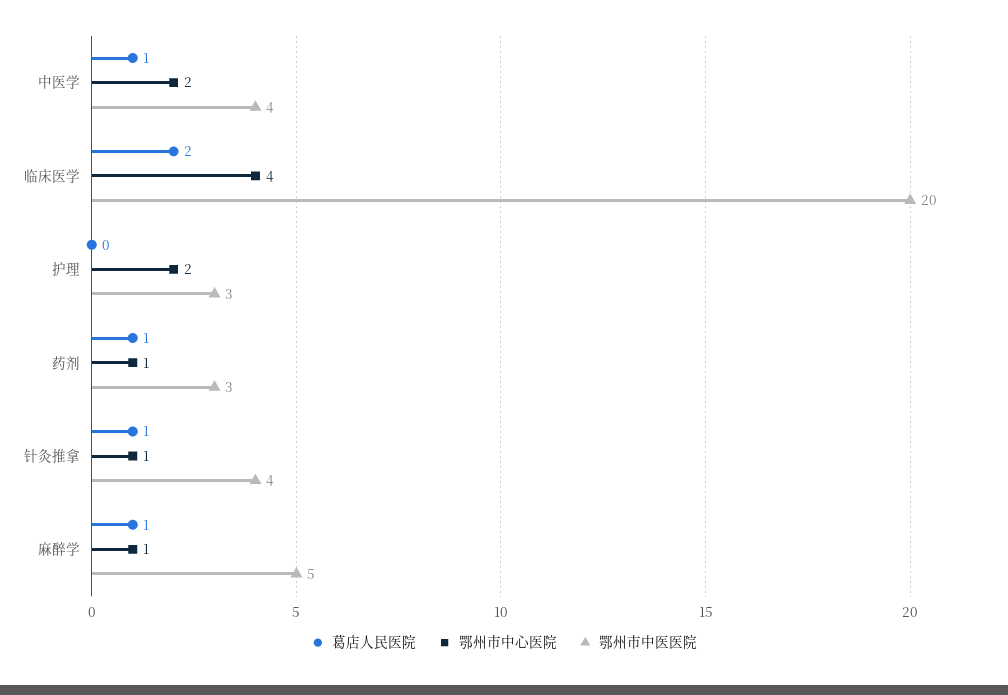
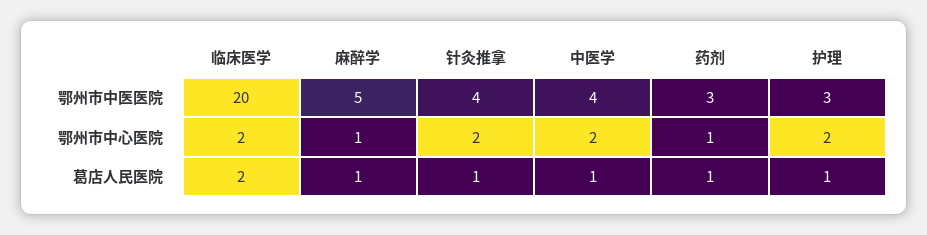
鄂州市中心医院, 临床医学: 4 -> 2
葛店人民医院, 护理: 0 -> 1
鄂州市中心医院, 针灸推拿: 1 -> 2

